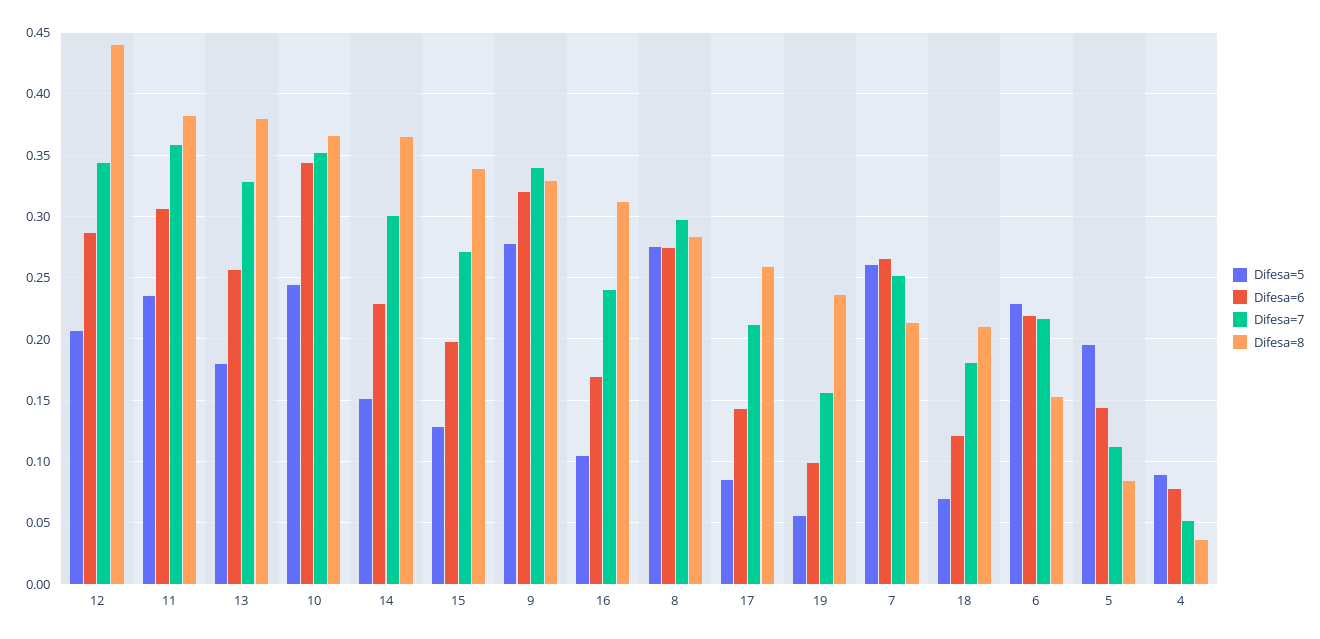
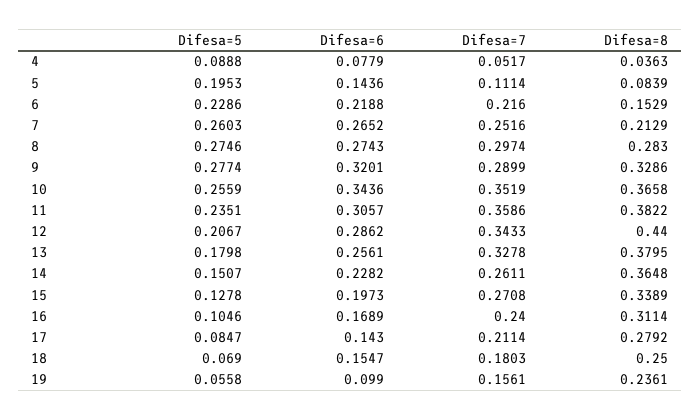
Difesa=5, 10: 0.245 -> 0.2559
Difesa=7, 14: 0.3 -> 0.2611
Difesa=7, 9: 0.34 -> 0.2899
Difesa=8, 17: 0.26 -> 0.2792
Difesa=6, 18: 0.12 -> 0.1547
Difesa=8, 18: 0.21 -> 0.25

